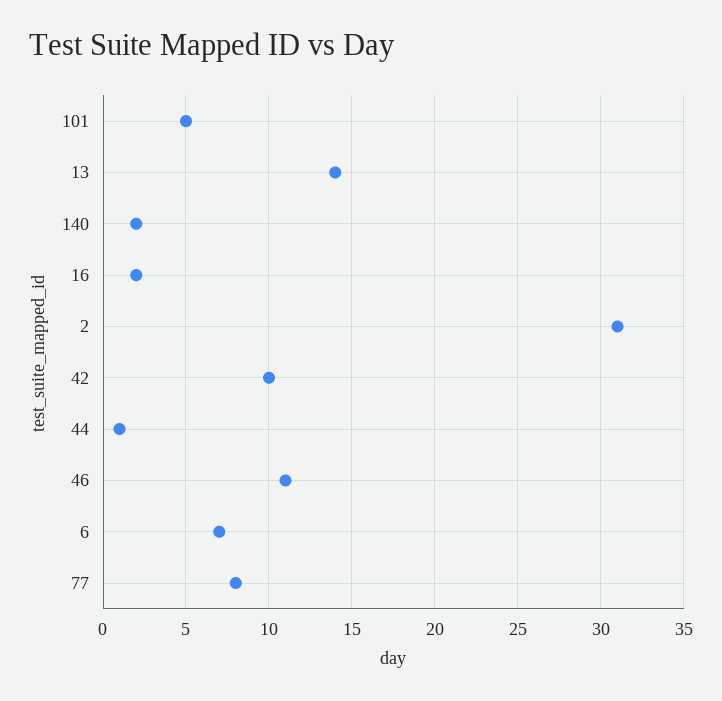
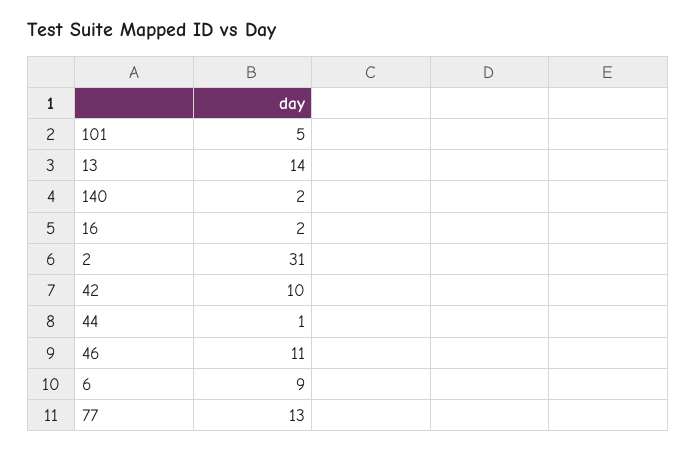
6: 7 -> 9
77: 8 -> 13

